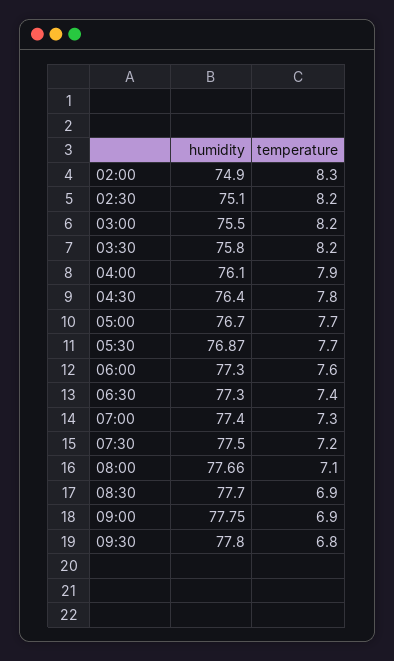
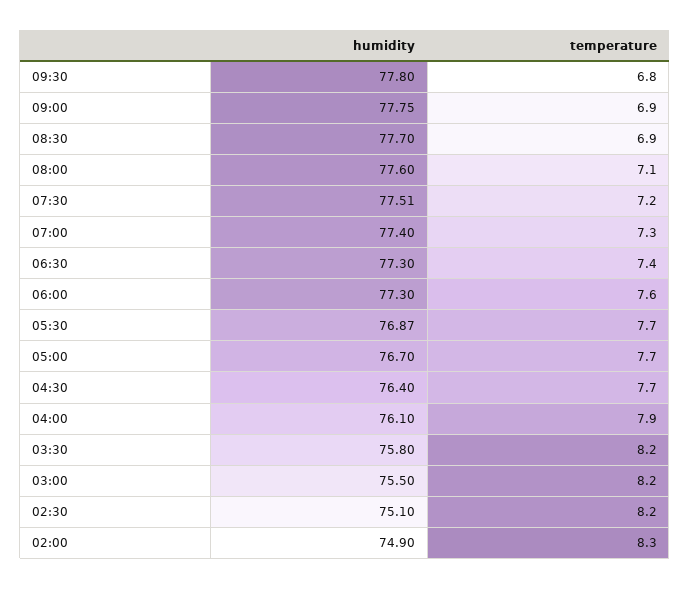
temperature, 04:30: 7.8 -> 7.7
humidity, 07:30: 77.5 -> 77.51
humidity, 08:00: 77.66 -> 77.6

